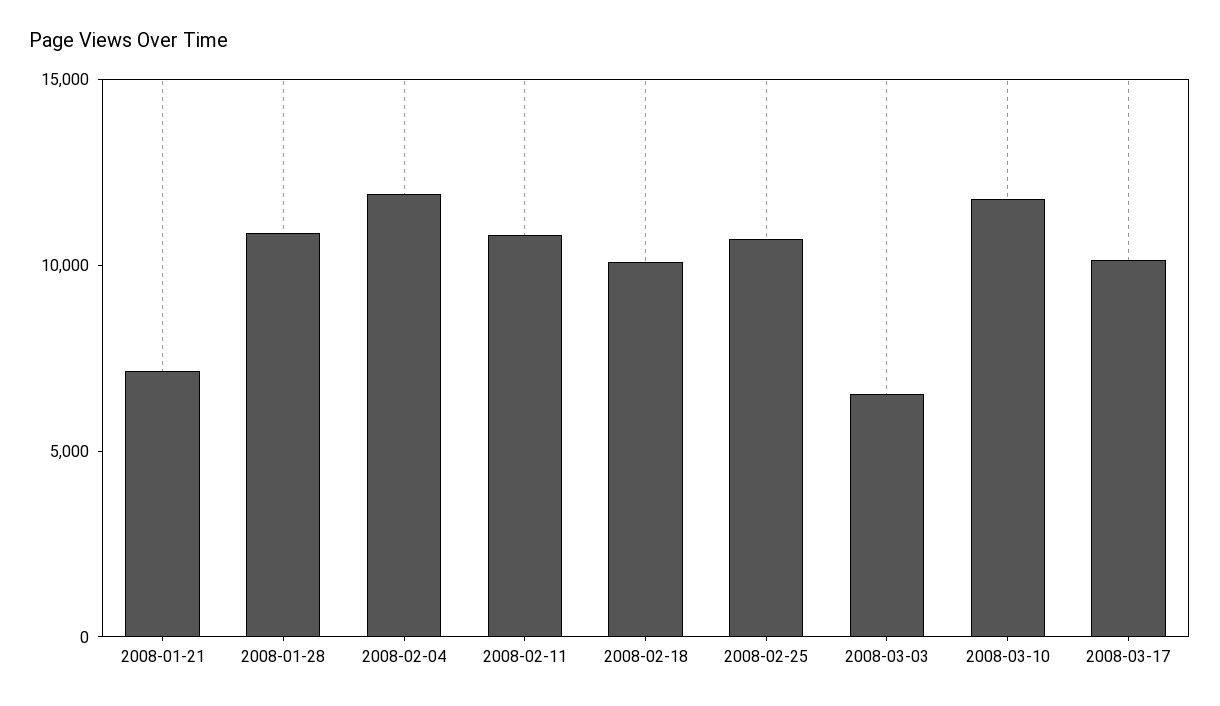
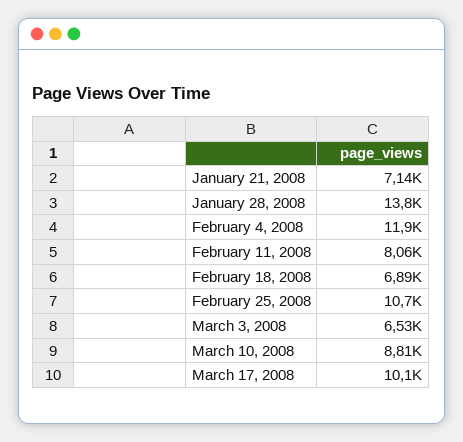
2008-01-28: 11000 -> 13800
2008-02-11: 11000 -> 8060
2008-02-18: 10000 -> 6890
2008-03-10: 12000 -> 8810

